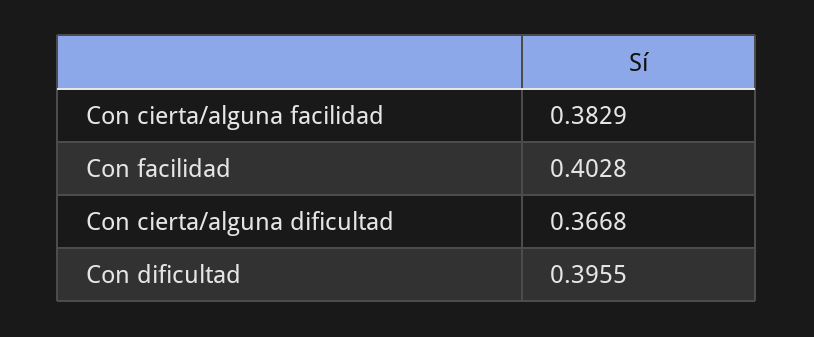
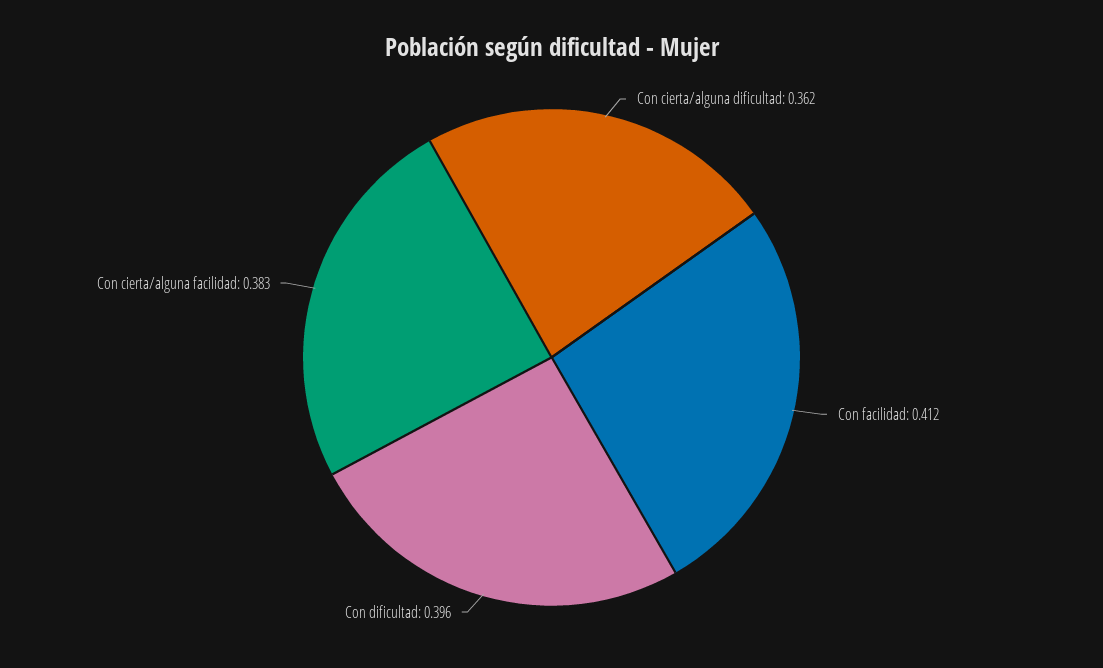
Con facilidad: 0.4028 -> 0.412
Con cierta/alguna dificultad: 0.3668 -> 0.362

